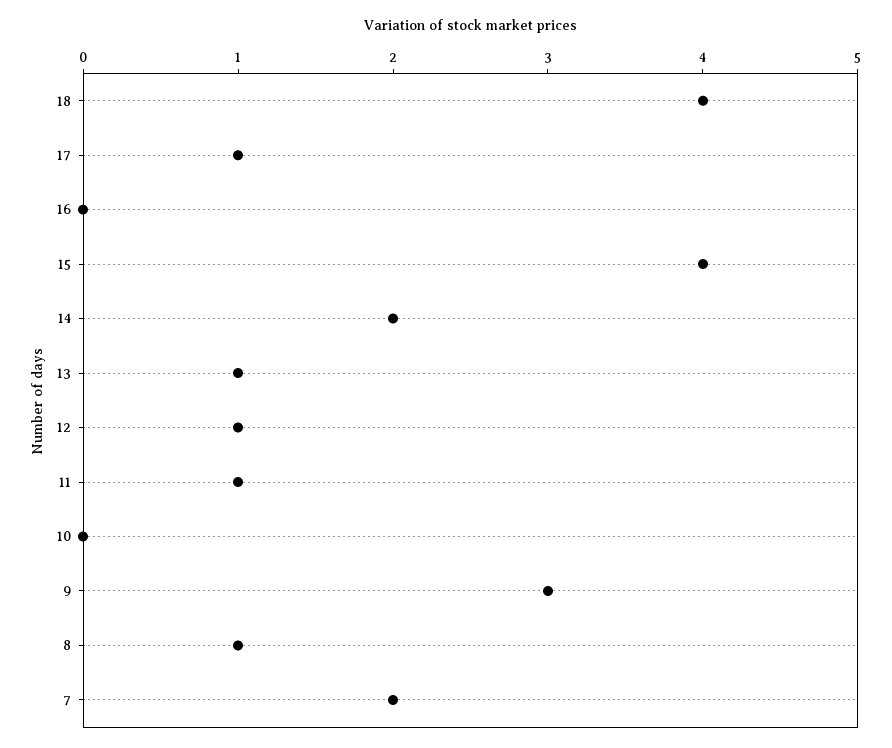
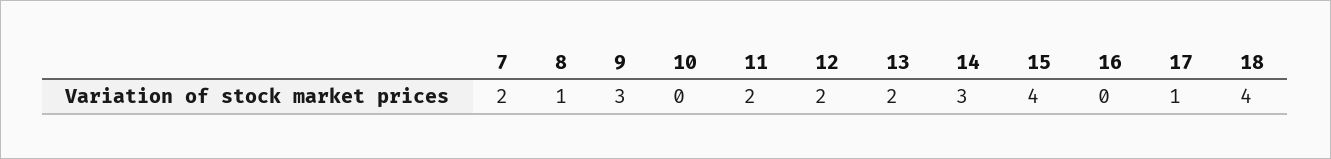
14: 2 -> 3
13: 1 -> 2
12: 1 -> 2
11: 1 -> 2

